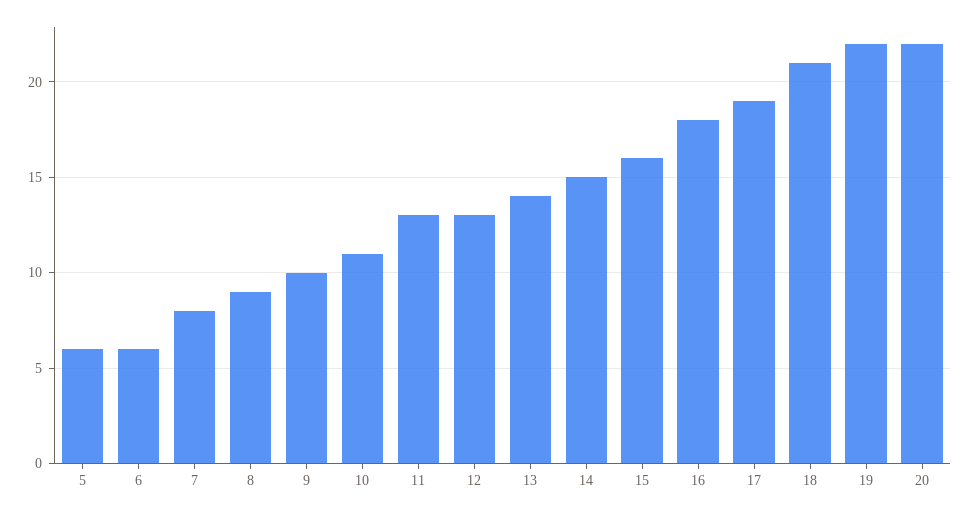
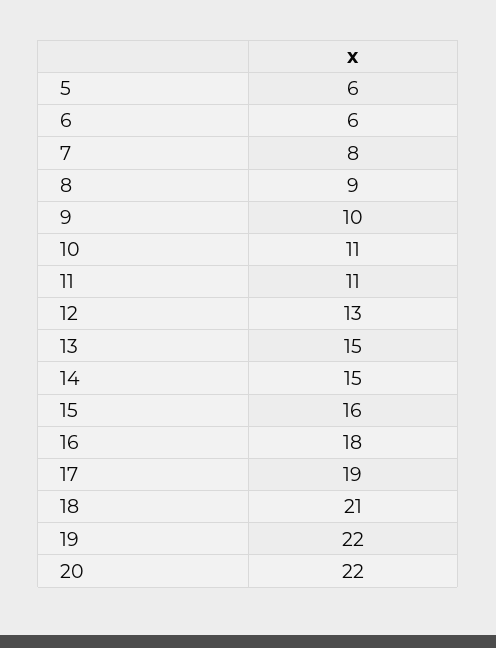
11: 13 -> 11
13: 14 -> 15

